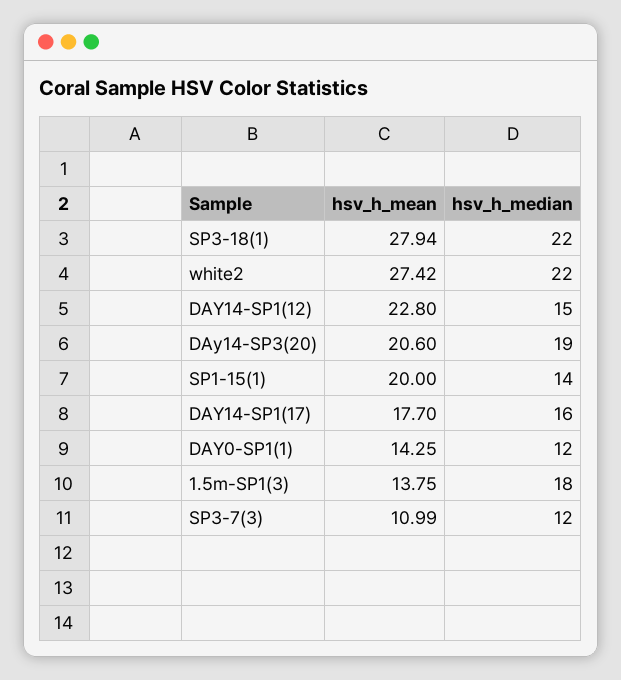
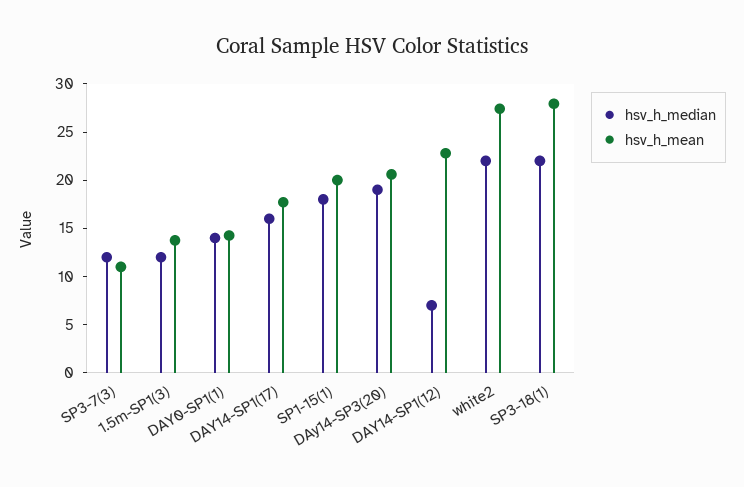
hsv_h_median, DAY14-SP1(12): 15 -> 7
hsv_h_median, SP1-15(1): 14 -> 18
hsv_h_median, DAY0-SP1(1): 12 -> 14
hsv_h_median, 1.5m-SP1(3): 18 -> 12

